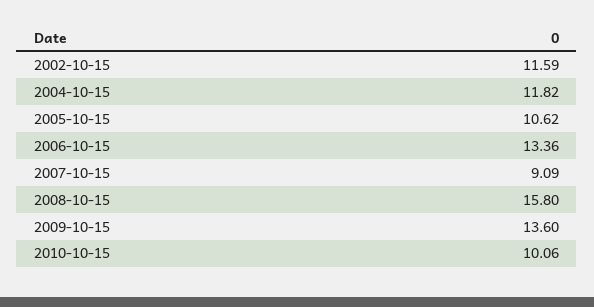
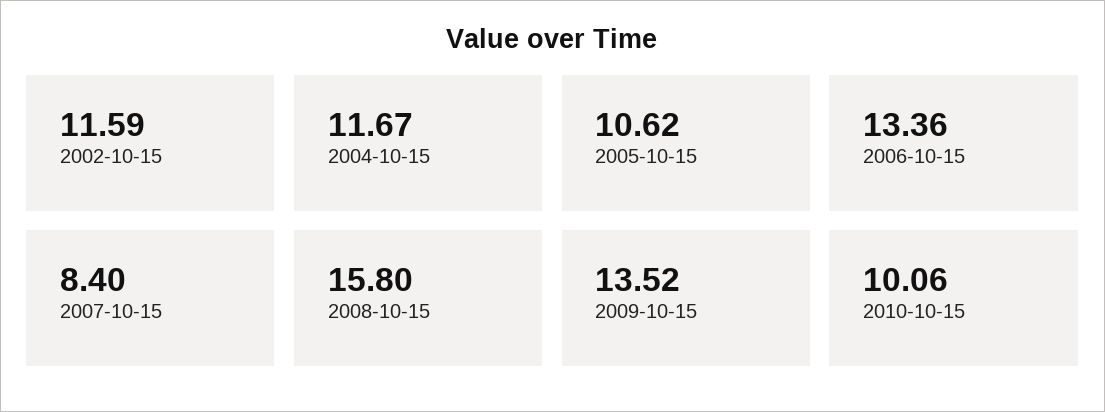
2004-10-15: 11.82 -> 11.67
2007-10-15: 9.09 -> 8.4
2009-10-15: 13.6 -> 13.52

